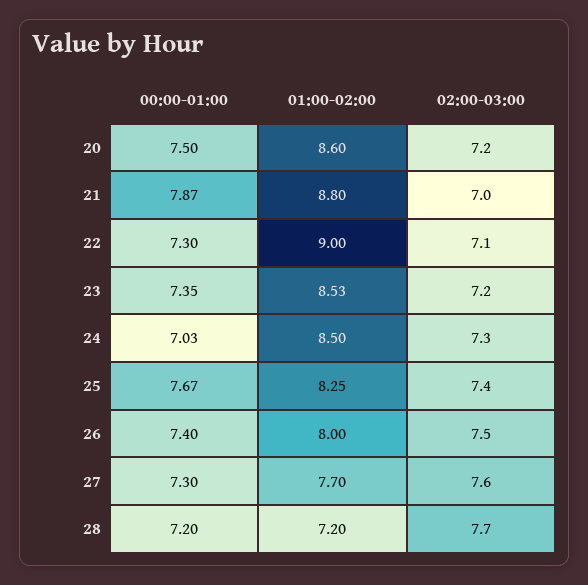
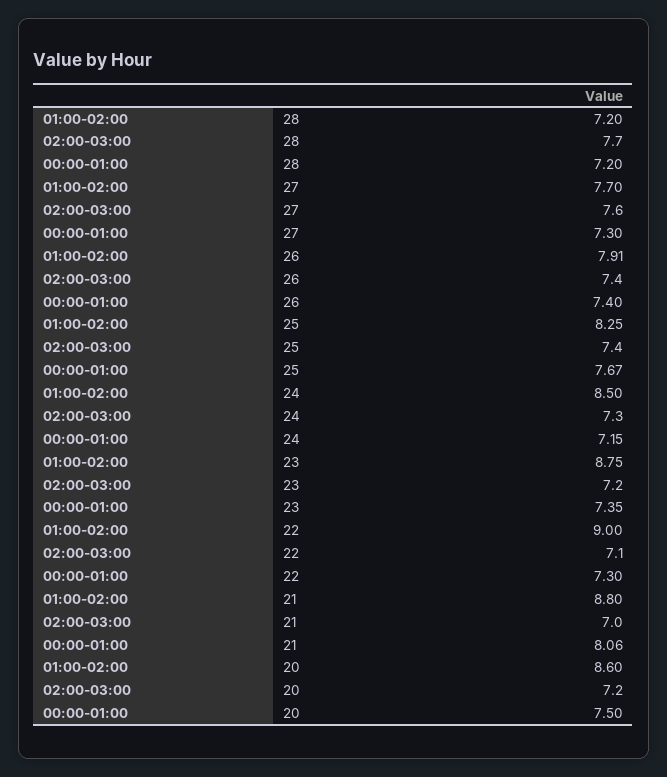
00:00-01:00, 21: 7.87 -> 8.06
01:00-02:00, 23: 8.53 -> 8.75
00:00-01:00, 24: 7.03 -> 7.15
01:00-02:00, 26: 8 -> 7.91
02:00-03:00, 26: 7.5 -> 7.4

